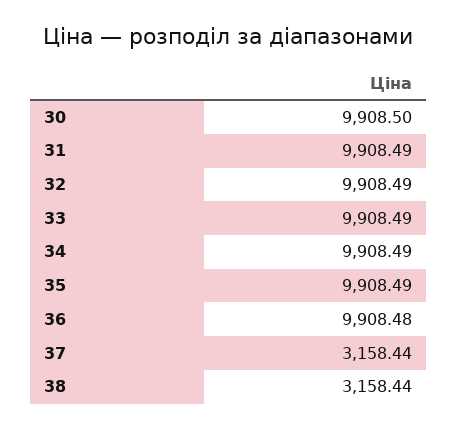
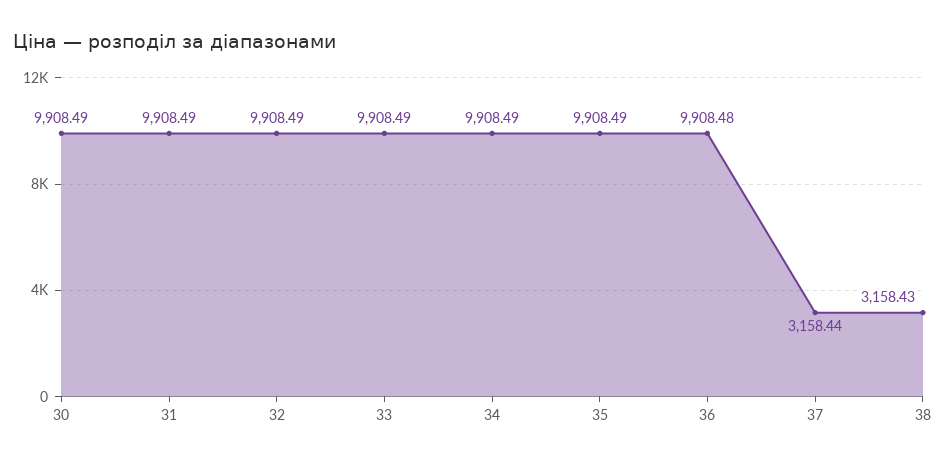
30: 9908.5 -> 9908.49
38: 3158.44 -> 3158.43

